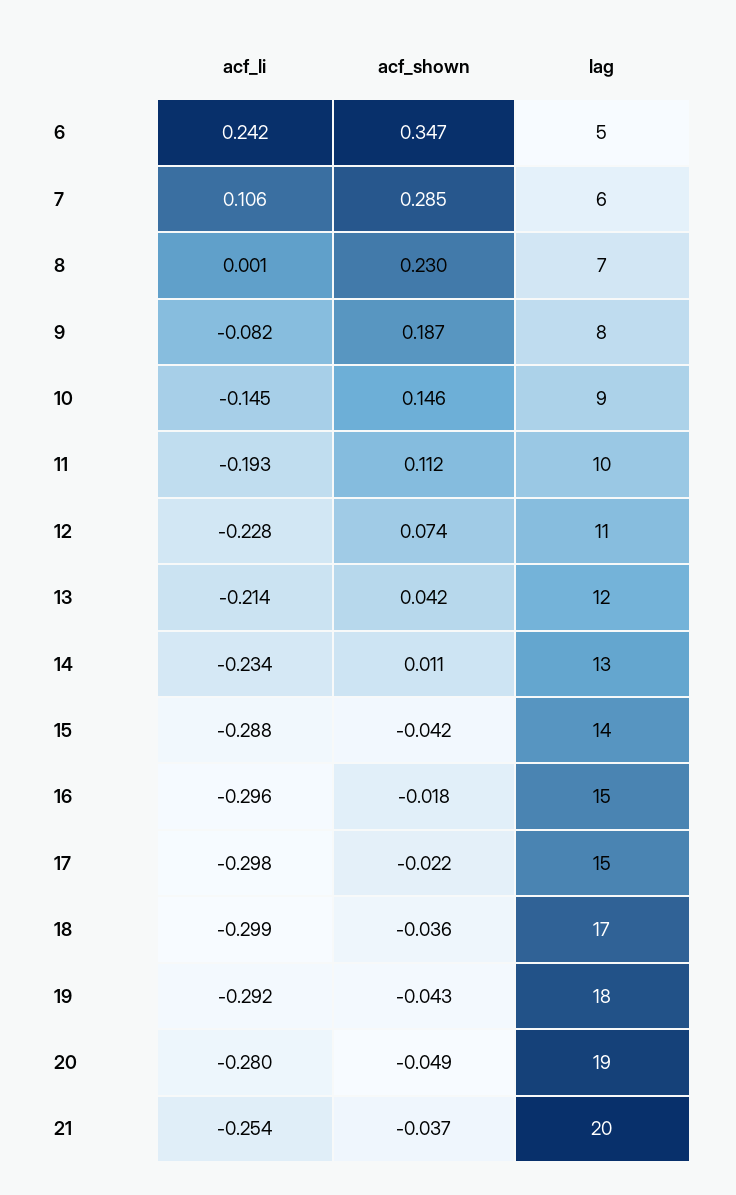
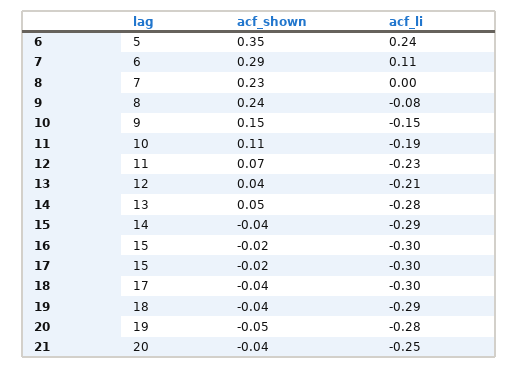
acf_shown, 9: 0.187 -> 0.24
acf_li, 14: -0.234 -> -0.28
acf_shown, 14: 0.011 -> 0.05

